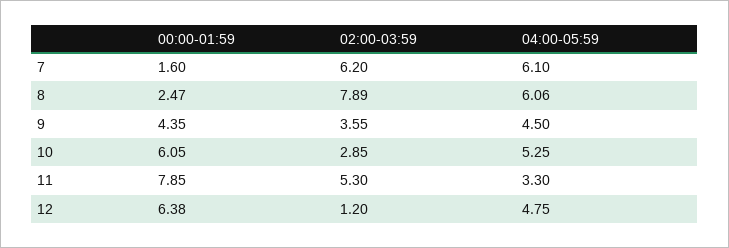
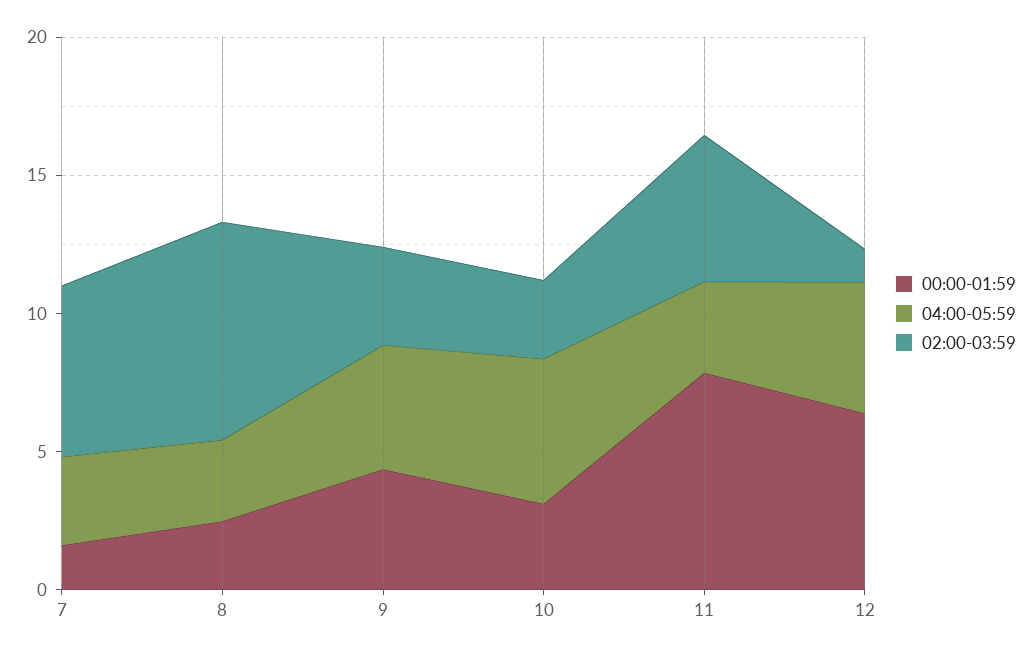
04:00-05:59, 7: 6.1 -> 3
04:00-05:59, 8: 6.06 -> 3
00:00-01:59, 10: 6.05 -> 3

